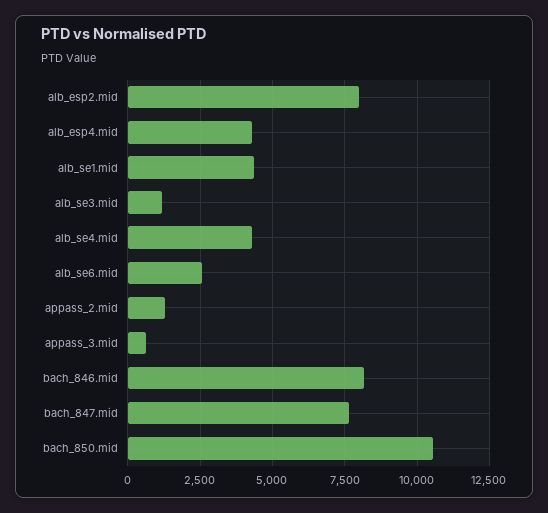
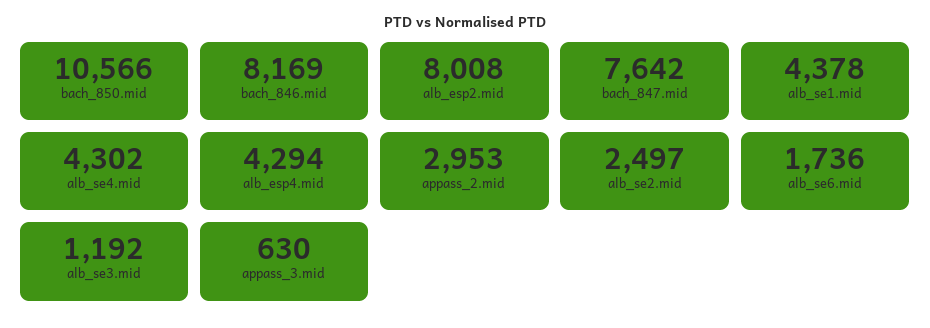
alb_se6.mid: 2500 -> 1736
appass_2.mid: 1250 -> 2953
alb_se2.mid: none -> 2497

